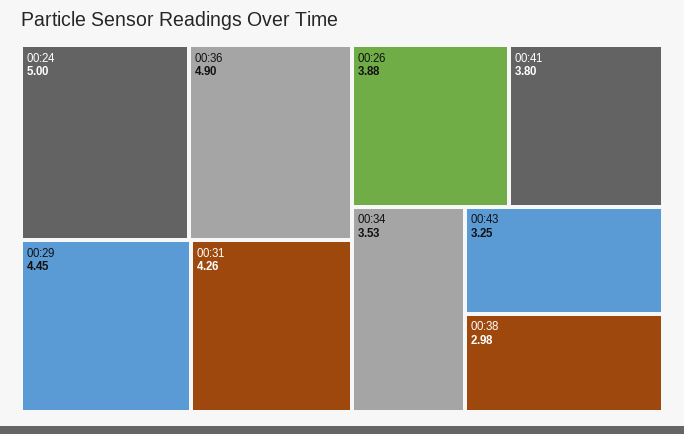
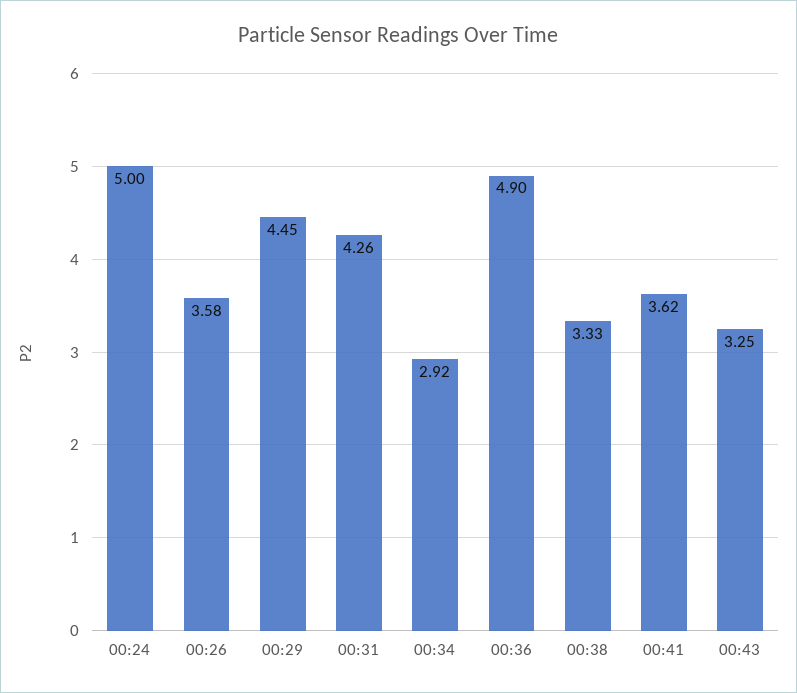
00:26: 3.88 -> 3.58
00:41: 3.8 -> 3.62
00:34: 3.53 -> 2.92
00:38: 2.98 -> 3.33

